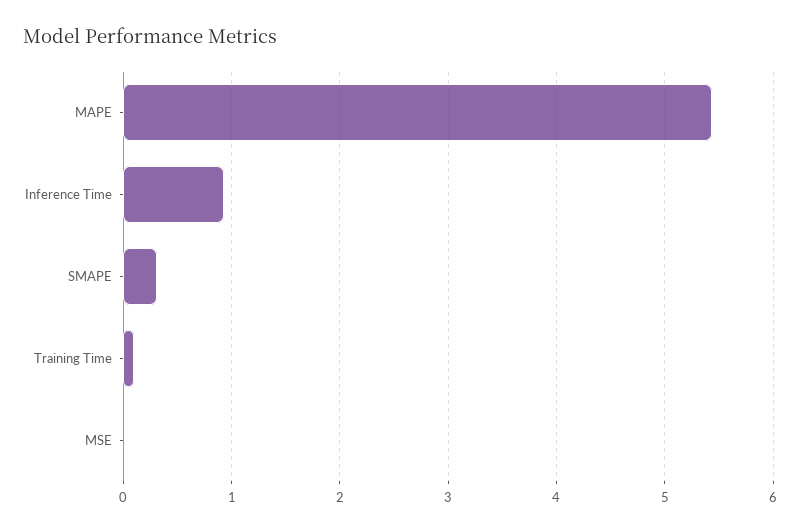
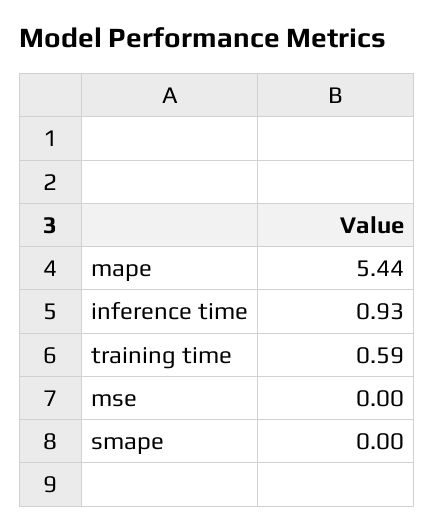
SMAPE: 0.3 -> 0
Training Time: 0.1 -> 0.59

